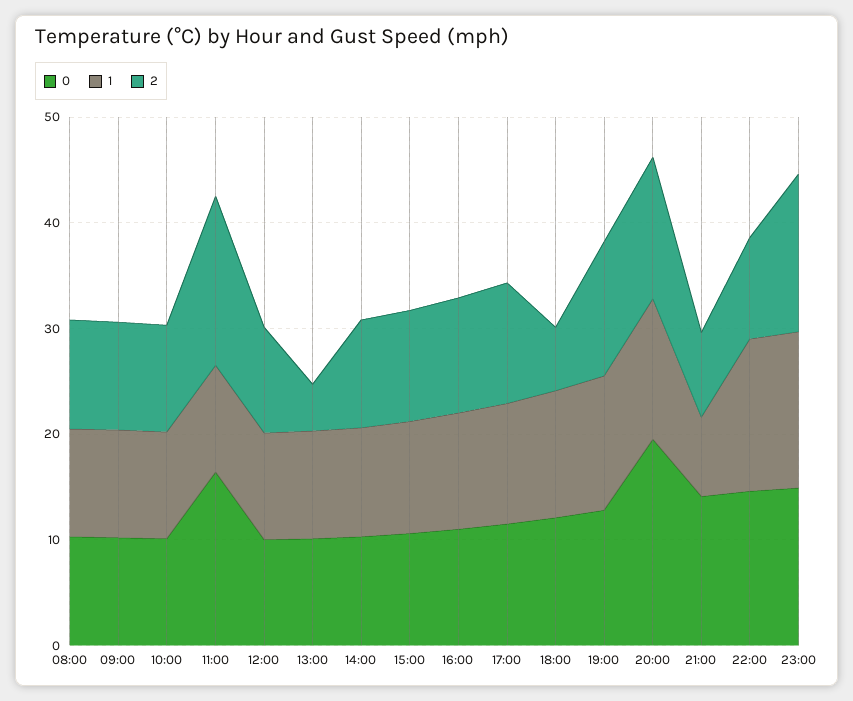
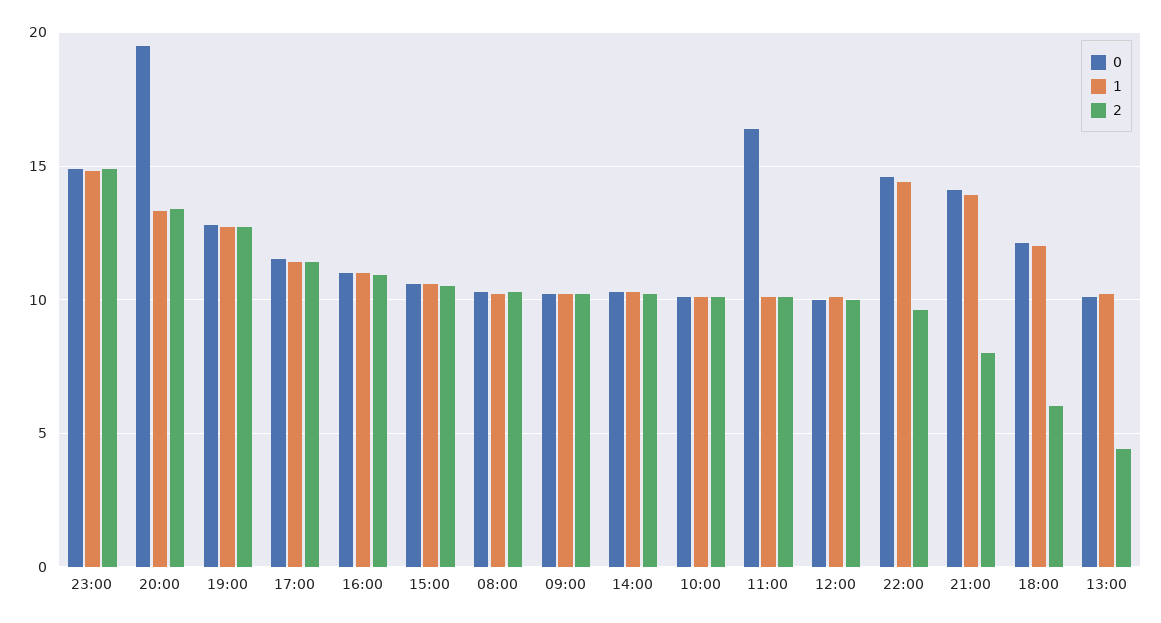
2, 11:00: 16 -> 10
1, 21:00: 8 -> 14

